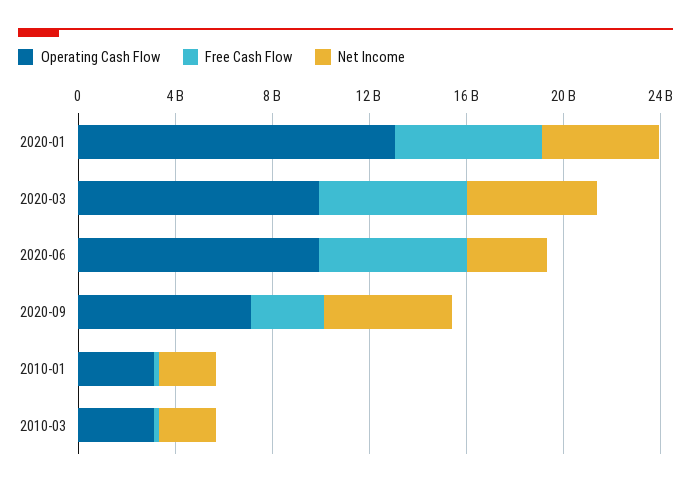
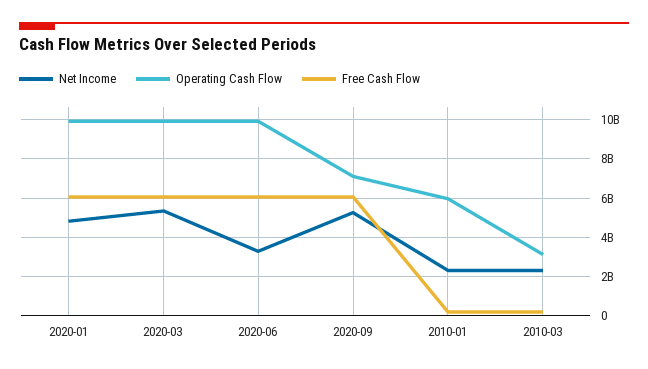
Operating Cash Flow, 2020-01: 13000000000 -> 10000000000
Free Cash Flow, 2020-09: 3000000000 -> 6000000000
Operating Cash Flow, 2010-01: 3000000000 -> 6000000000

